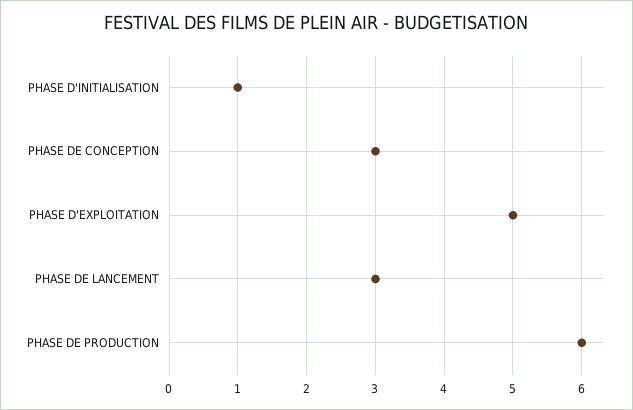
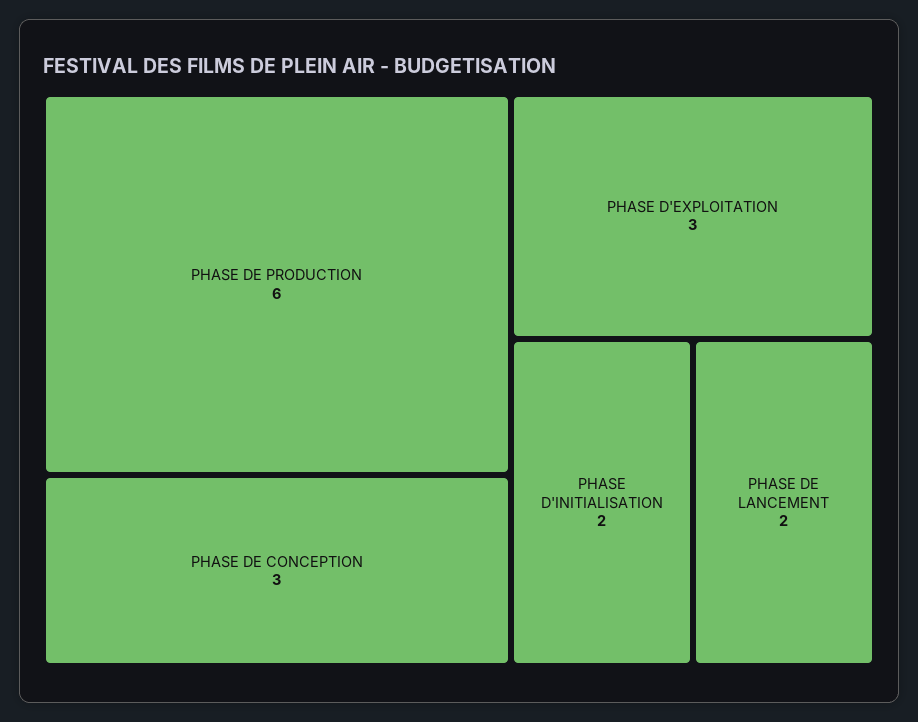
PHASE D'INITIALISATION: 1 -> 2
PHASE D'EXPLOITATION: 5 -> 3
PHASE DE LANCEMENT: 3 -> 2

